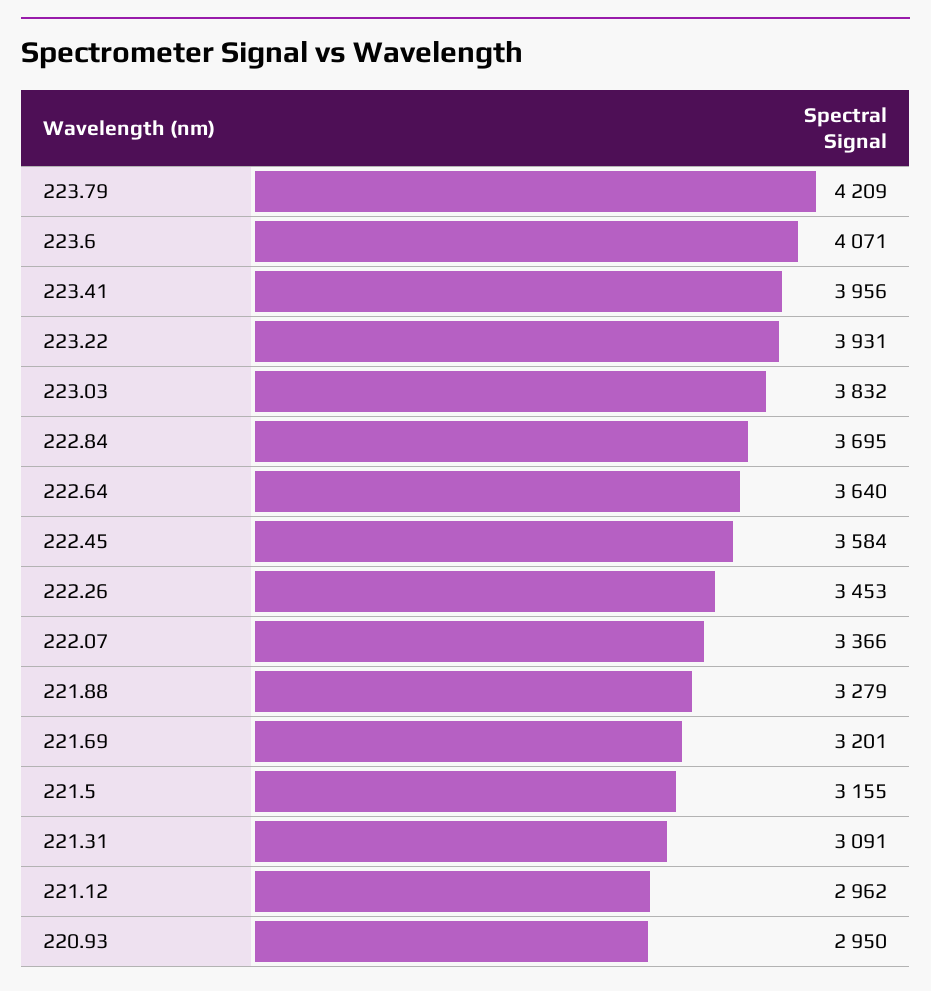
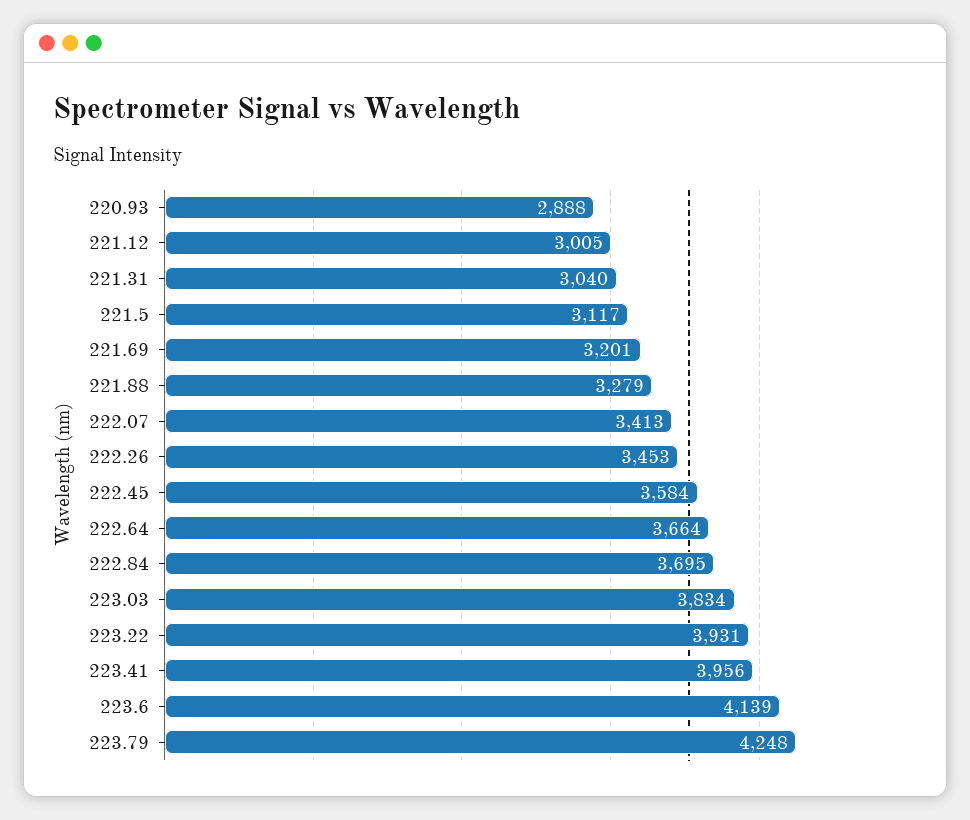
223.79: 4209 -> 4248
223.6: 4071 -> 4139
223.03: 3832 -> 3834
222.64: 3640 -> 3664
222.07: 3366 -> 3413
221.5: 3155 -> 3117
221.31: 3091 -> 3040
221.12: 2962 -> 3005
220.93: 2950 -> 2888

